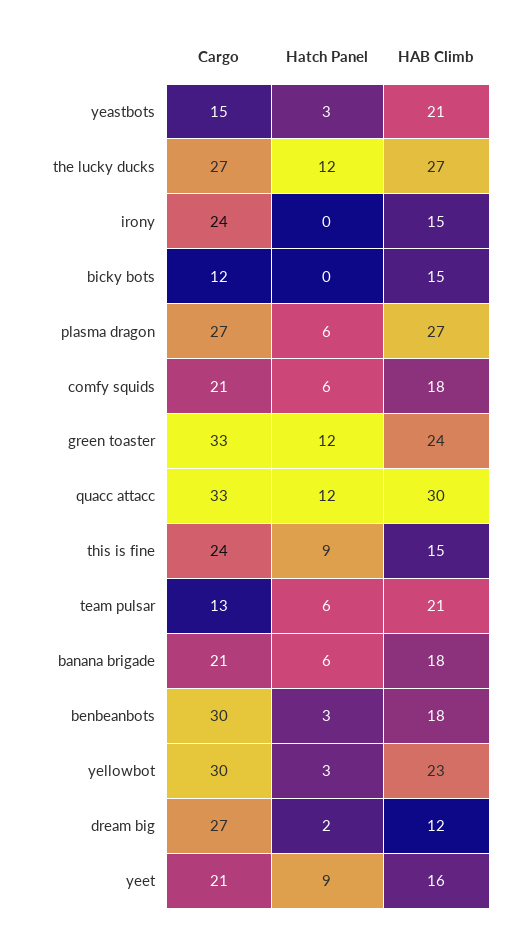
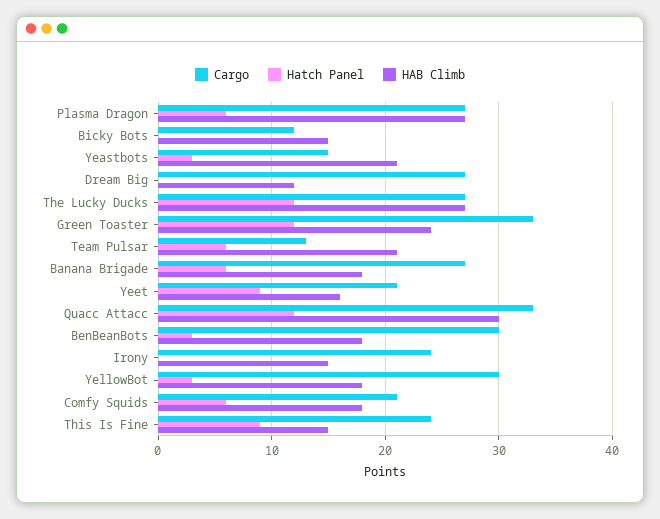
Cargo, banana brigade: 21 -> 27
HAB Climb, yellowbot: 23 -> 18
Hatch Panel, dream big: 2 -> 0

